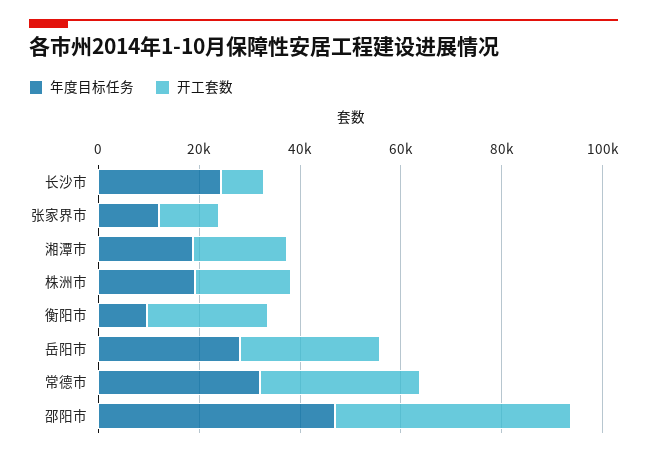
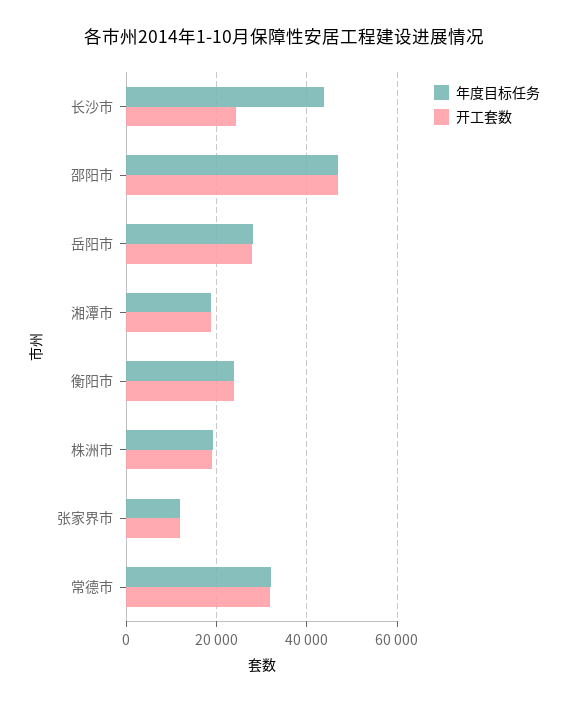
年度目标任务, 长沙市: 25000 -> 44000
开工套数, 长沙市: 10000 -> 24000
年度目标任务, 衡阳市: 10000 -> 24000

